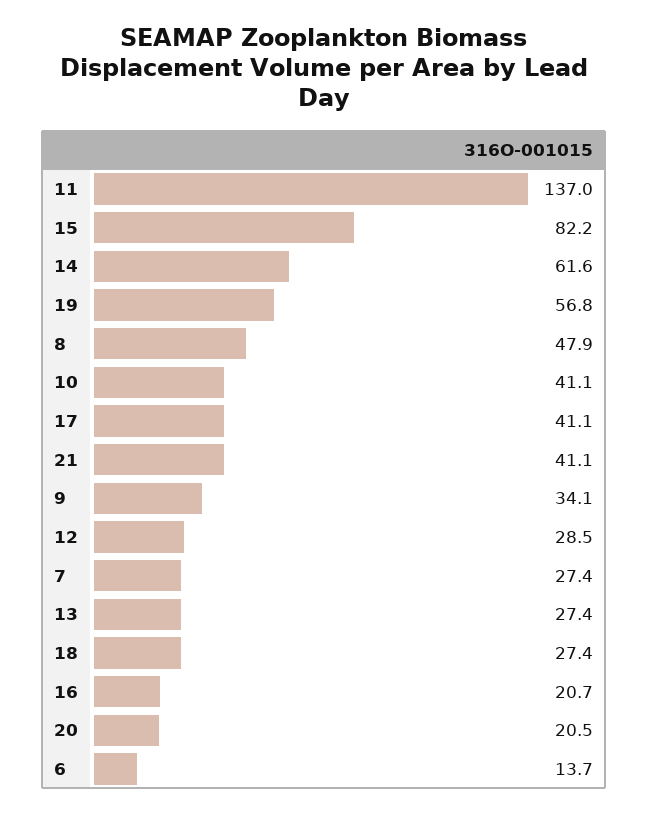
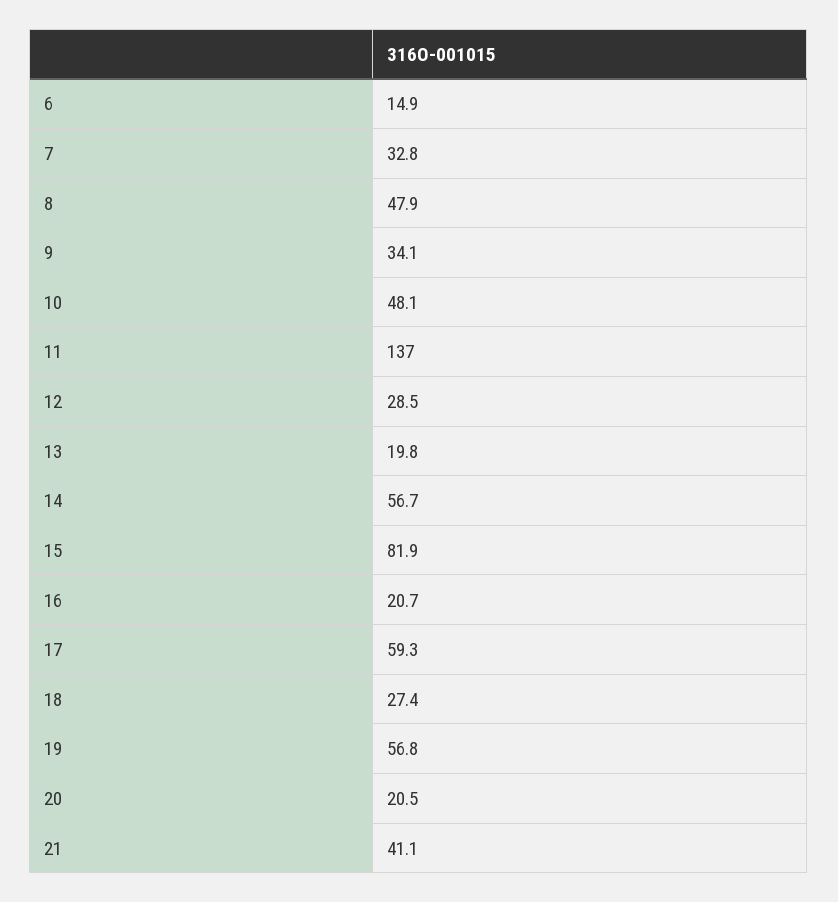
15: 82.2 -> 81.9
14: 61.6 -> 56.7
10: 41.1 -> 48.1
17: 41.1 -> 59.3
7: 27.4 -> 32.8
13: 27.4 -> 19.8
6: 13.7 -> 14.9

